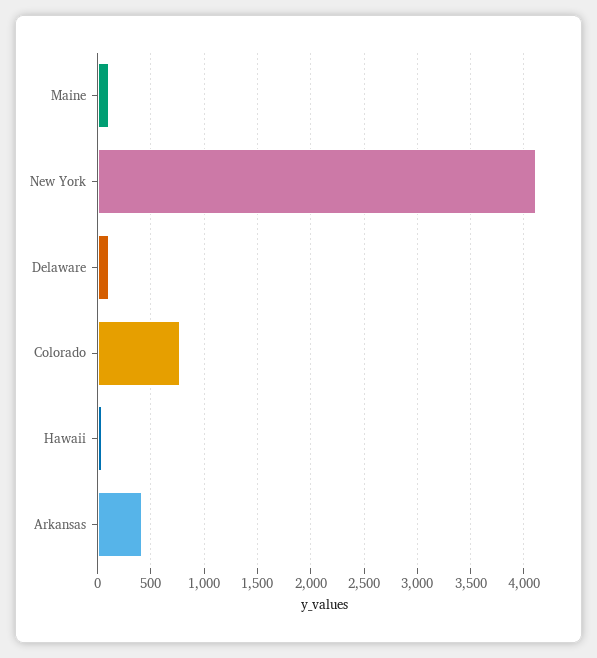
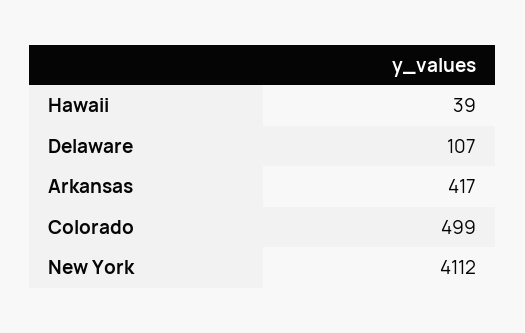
Maine: 100 -> none
Colorado: 800 -> 499

